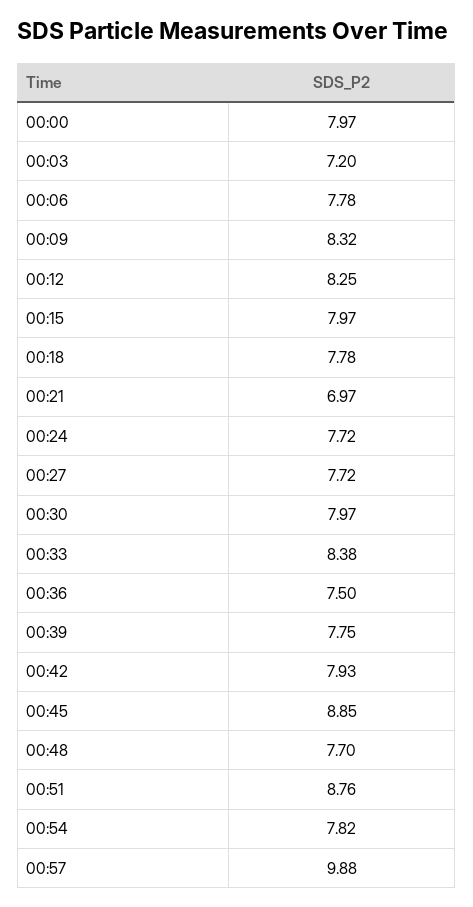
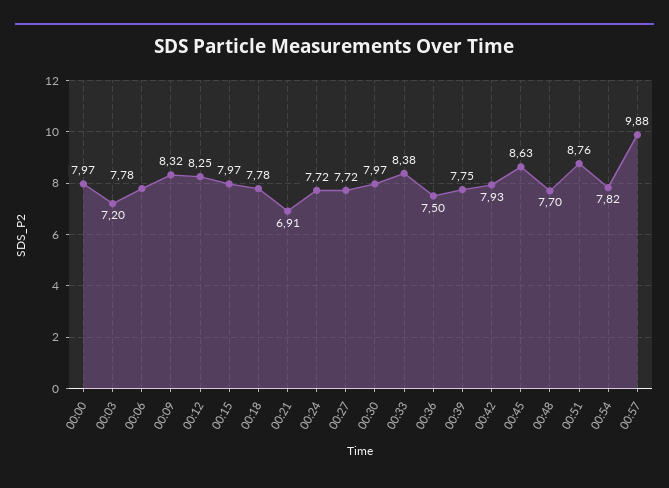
00:21: 6.97 -> 6.91
00:45: 8.85 -> 8.63

